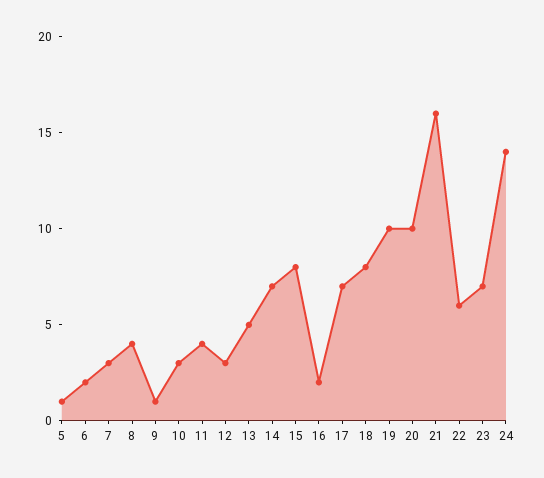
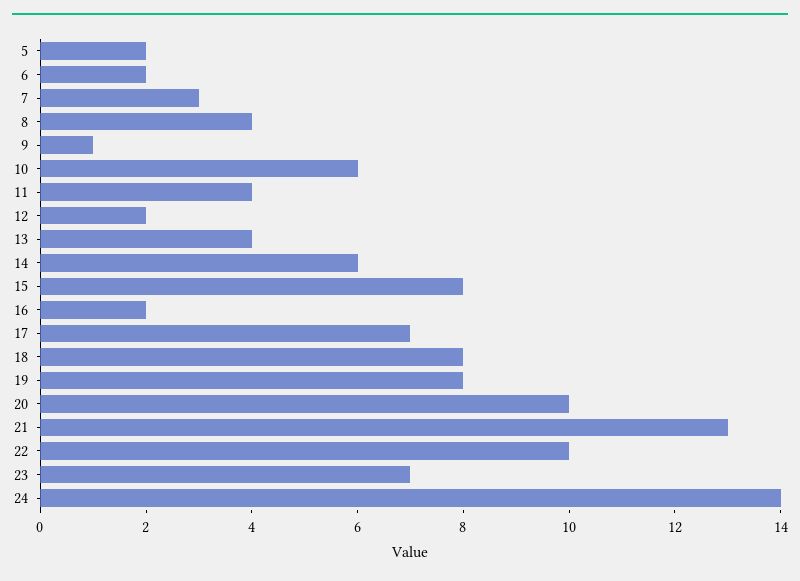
5: 1 -> 2
10: 3 -> 6
12: 3 -> 2
13: 5 -> 4
14: 7 -> 6
19: 10 -> 8
21: 16 -> 13
22: 6 -> 10

